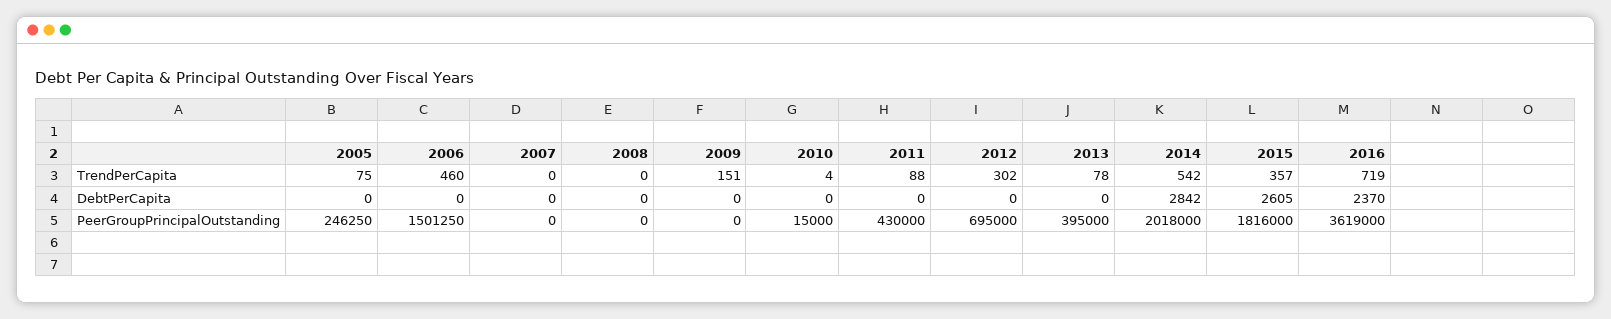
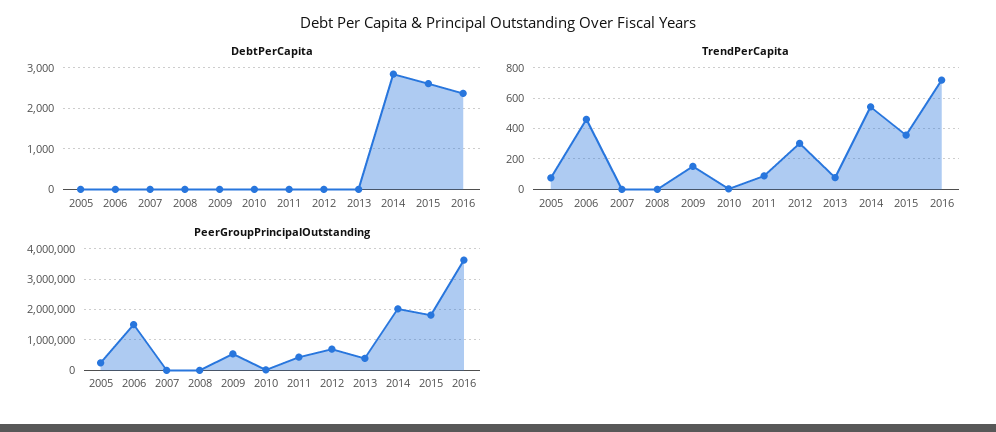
PeerGroupPrincipalOutstanding, 2009: 0 -> 600000

